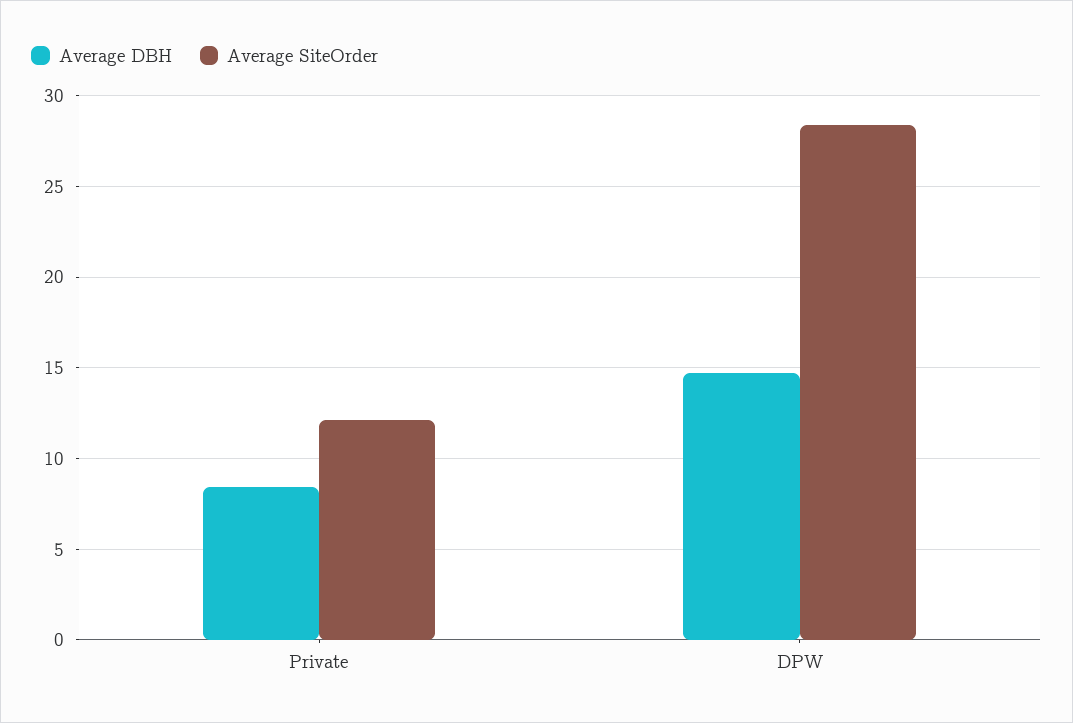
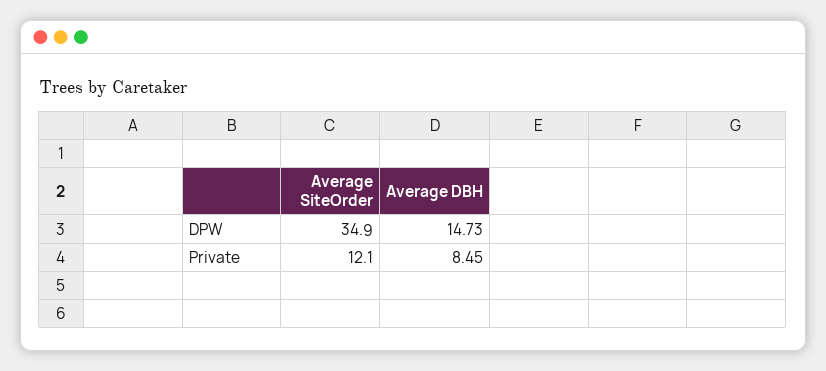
Average SiteOrder, DPW: 28.5 -> 34.9

